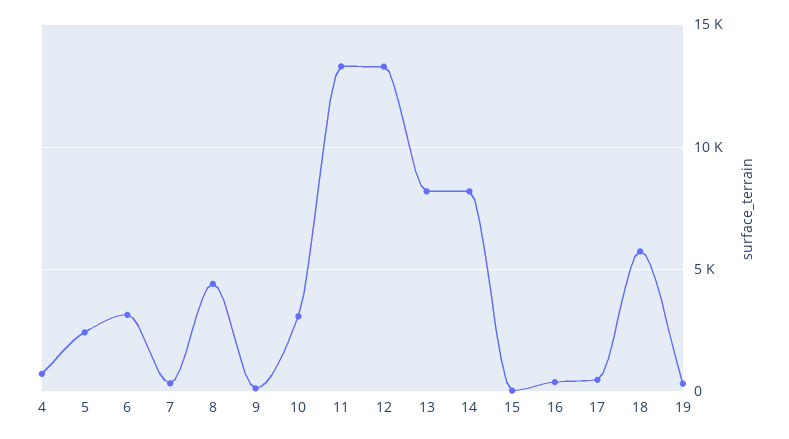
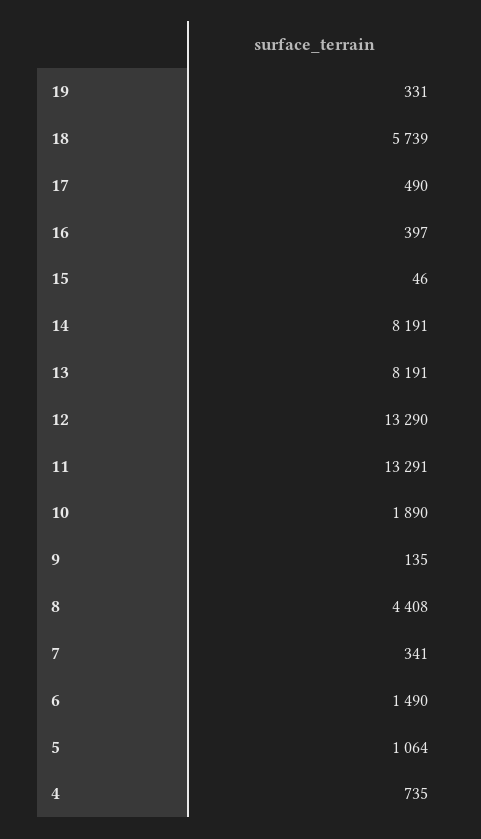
5: 2500 -> 1064
6: 3000 -> 1490
10: 3000 -> 1890

